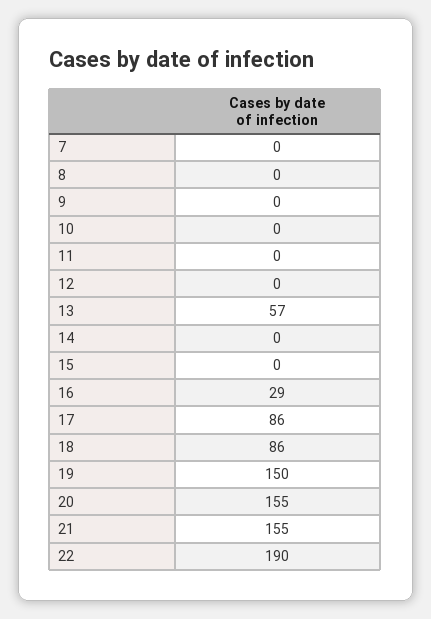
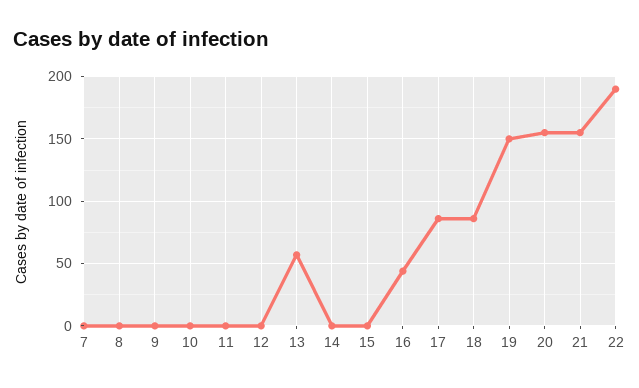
16: 29 -> 45

